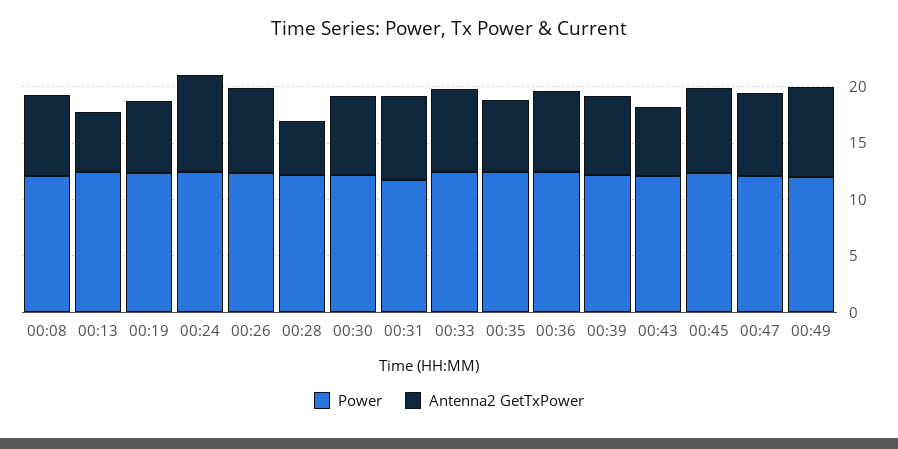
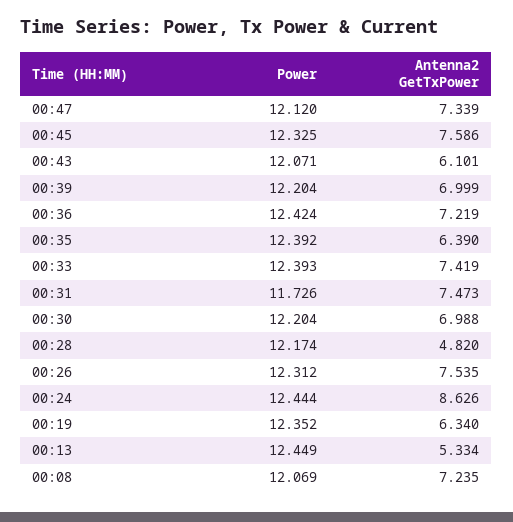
Power, 00:49: 12 -> none
Antenna2 GetTxPower, 00:49: 8 -> none

